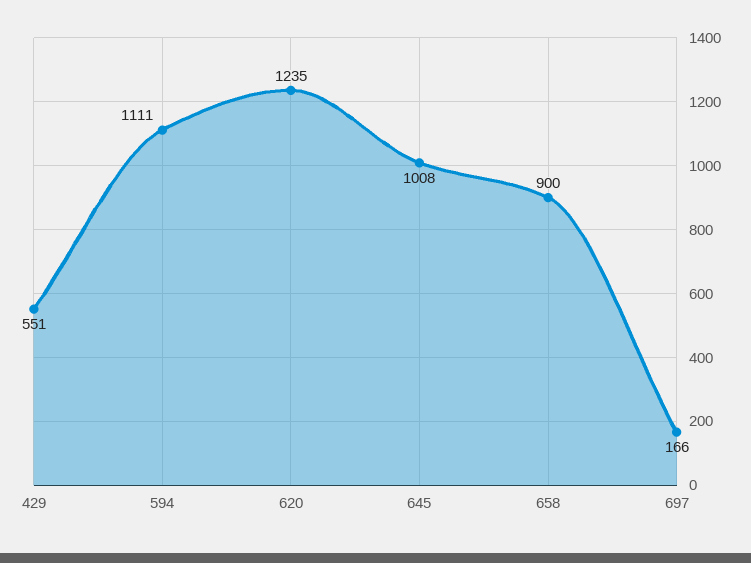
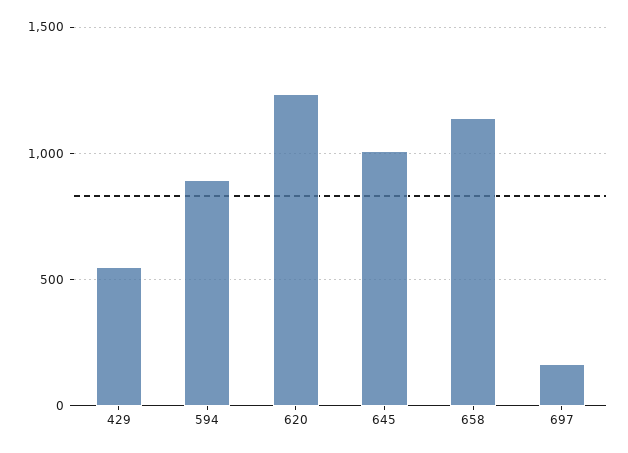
594: 1111 -> 900
658: 900 -> 1150

